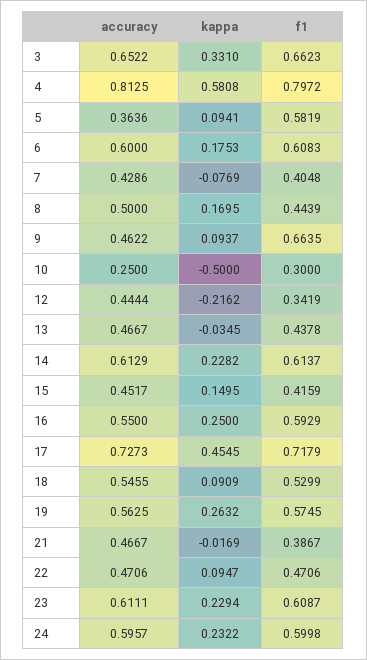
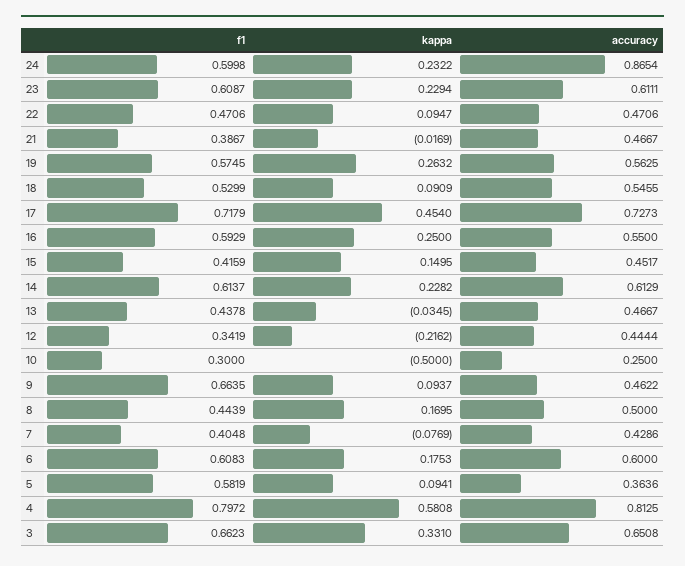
accuracy, 3: 0.6522 -> 0.6508
kappa, 17: 0.4545 -> 0.454
accuracy, 24: 0.5957 -> 0.8654

